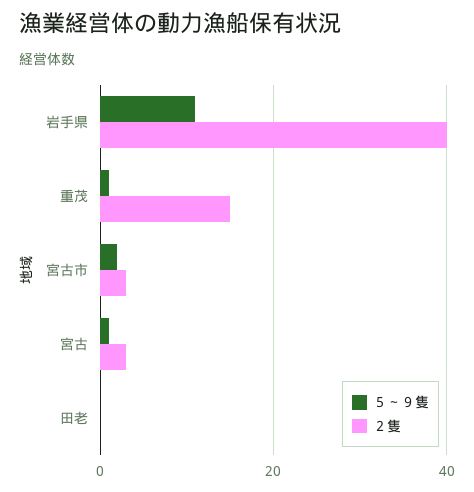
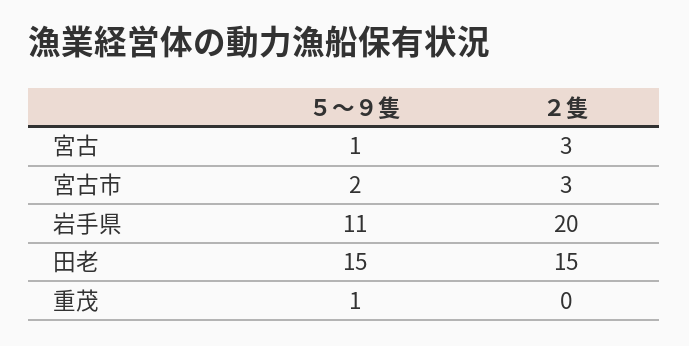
２隻, 岩手県: 40 -> 20
２隻, 重茂: 15 -> 0
５～９隻, 田老: 0 -> 15
２隻, 田老: 0 -> 15

